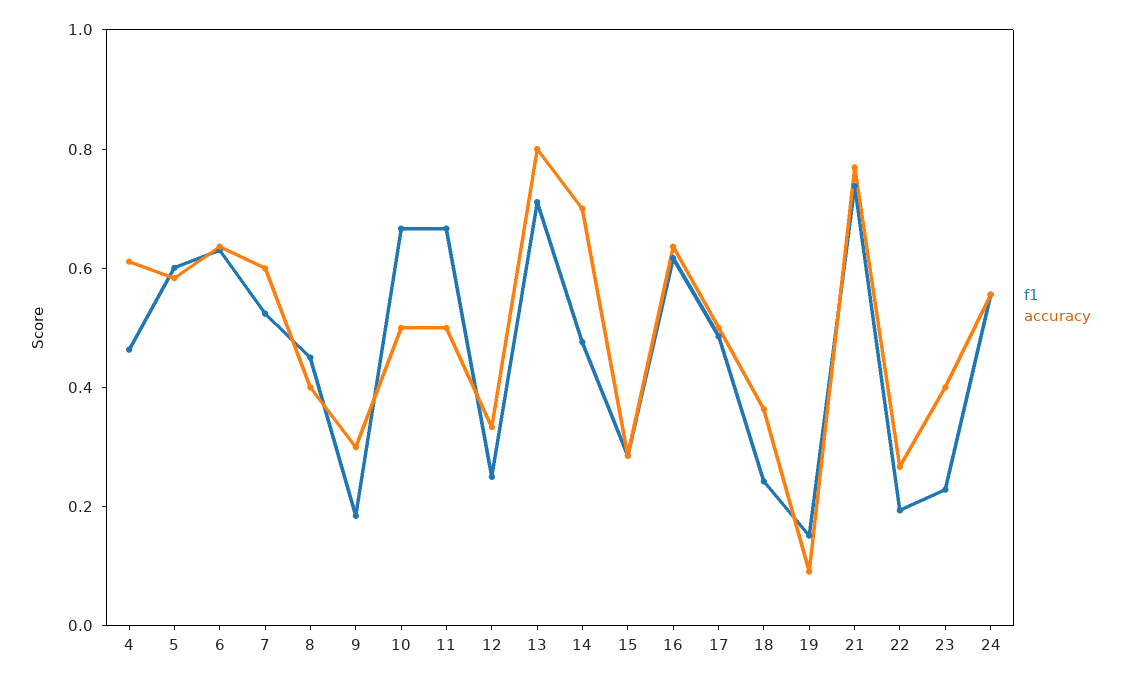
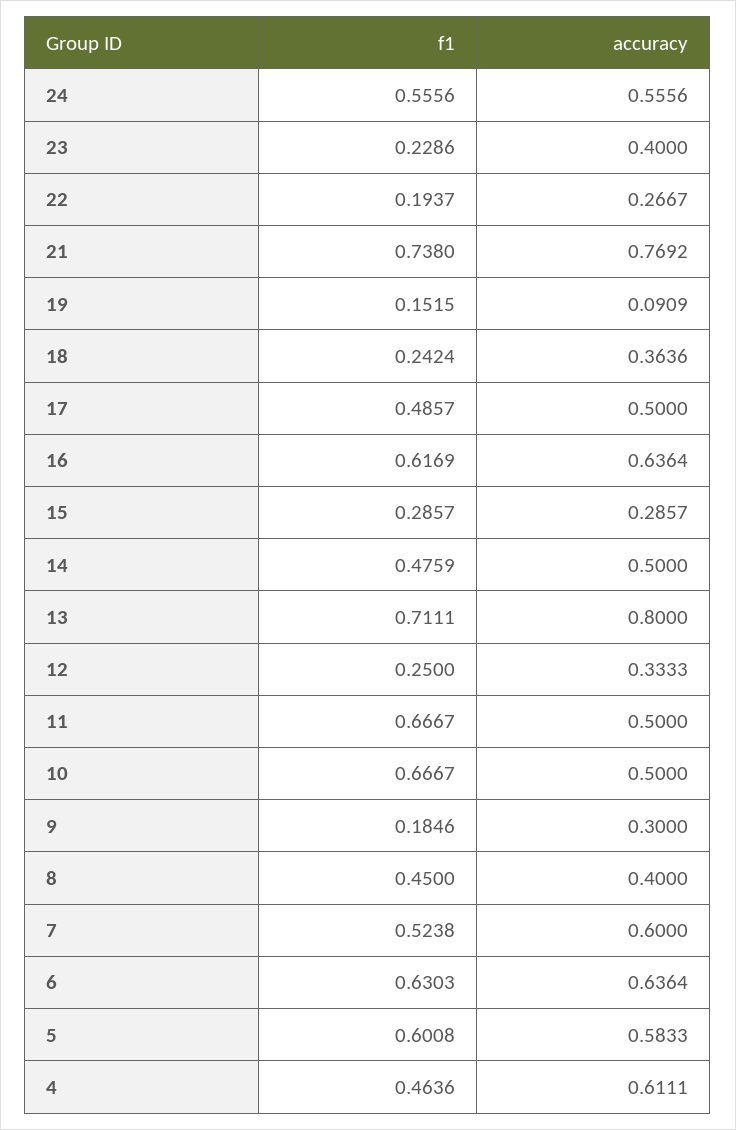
accuracy, 14: 0.7 -> 0.5

